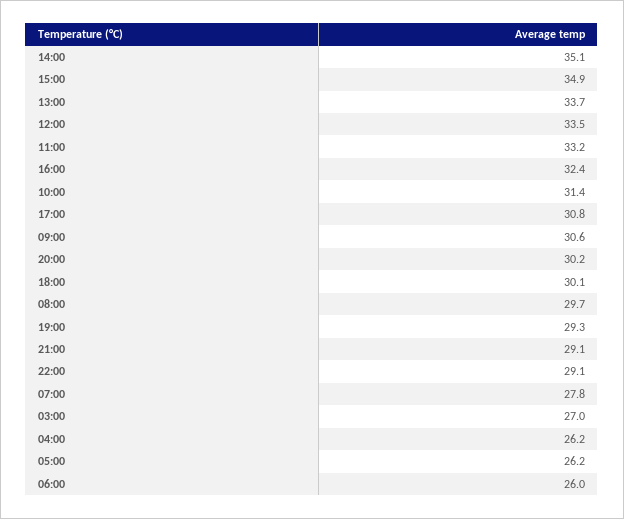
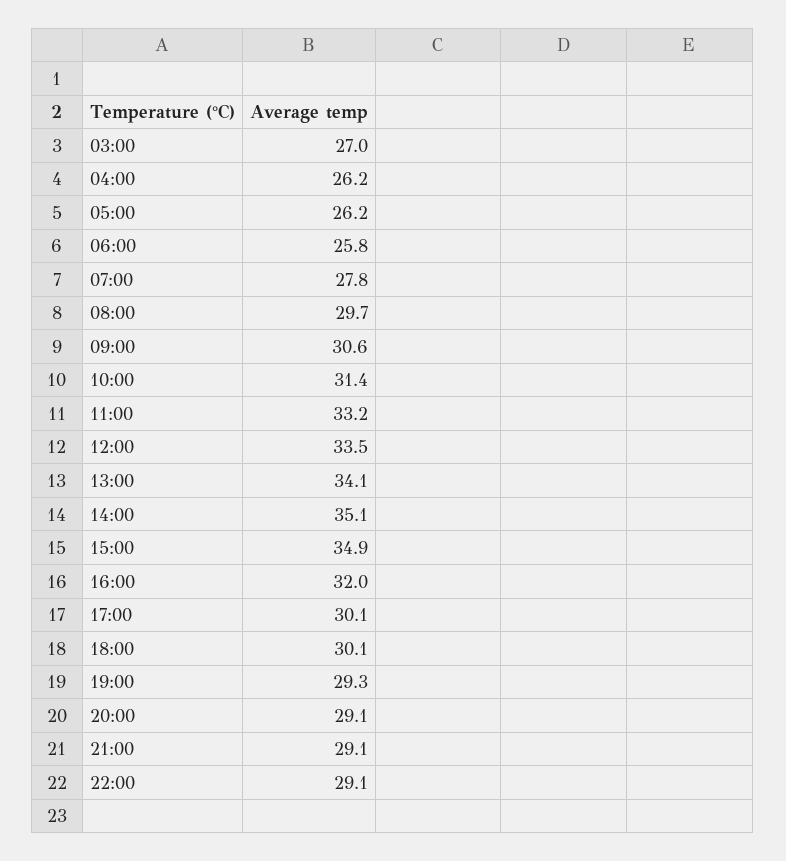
13:00: 33.7 -> 34.1
16:00: 32.4 -> 32
17:00: 30.8 -> 30.1
20:00: 30.2 -> 29.1
06:00: 26 -> 25.8

